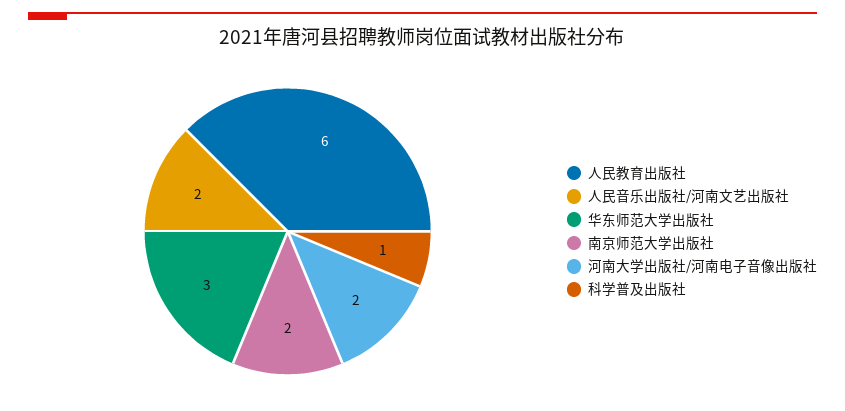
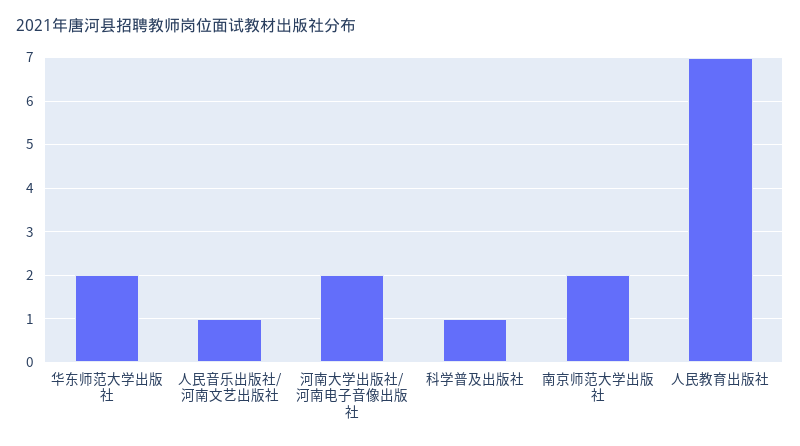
人民教育出版社: 6 -> 7
人民音乐出版社/河南文艺出版社: 2 -> 1
华东师范大学出版社: 3 -> 2

